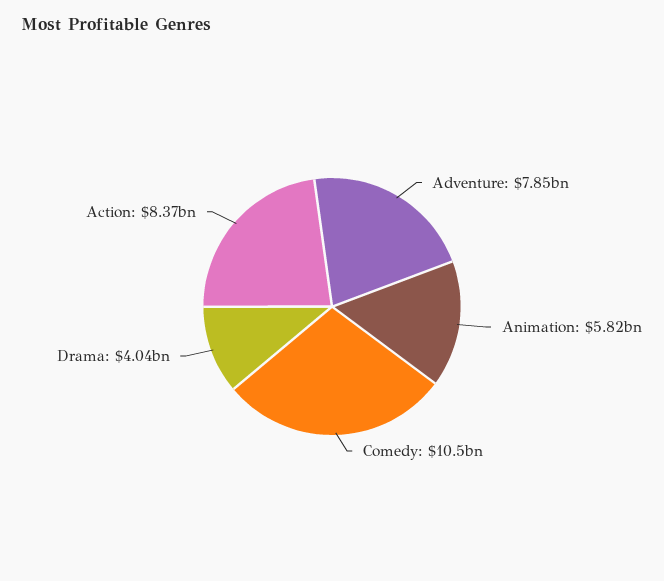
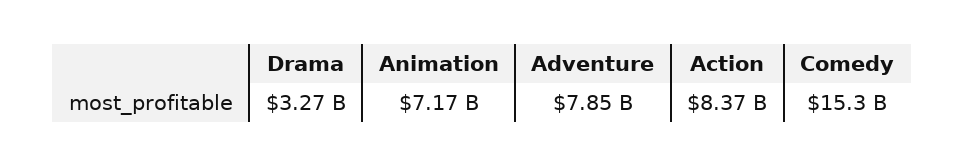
Animation: 5820000000 -> 7170000000
Comedy: 10500000000 -> 15300000000
Drama: 4040000000 -> 3270000000

